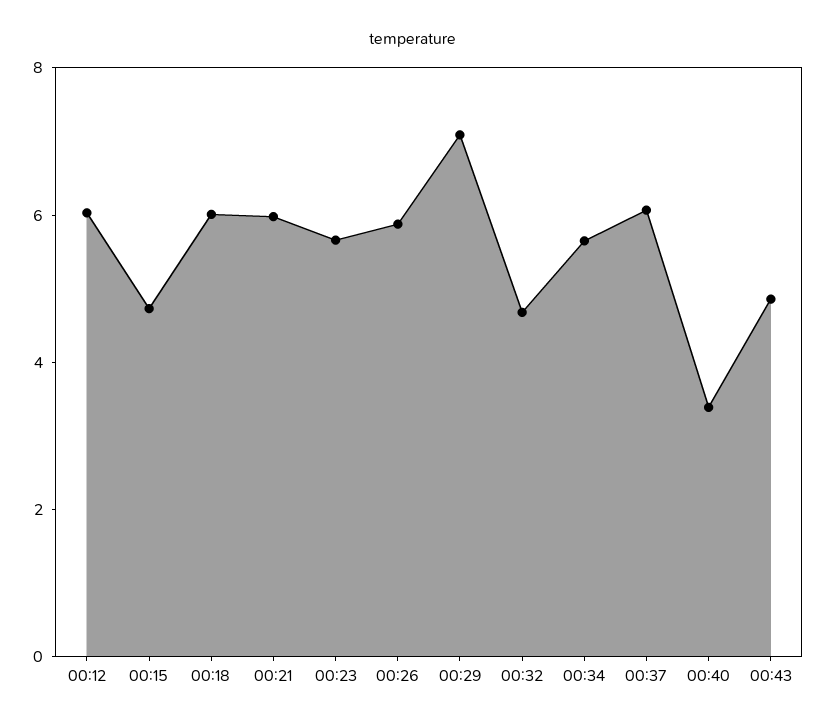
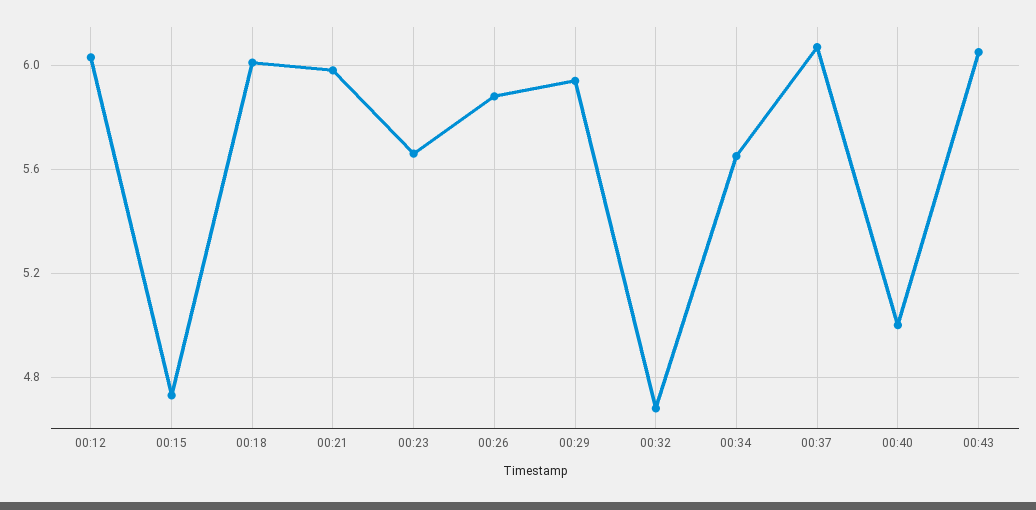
00:29: 7 -> 5.95
00:40: 3.5 -> 5
00:43: 5 -> 6.05

